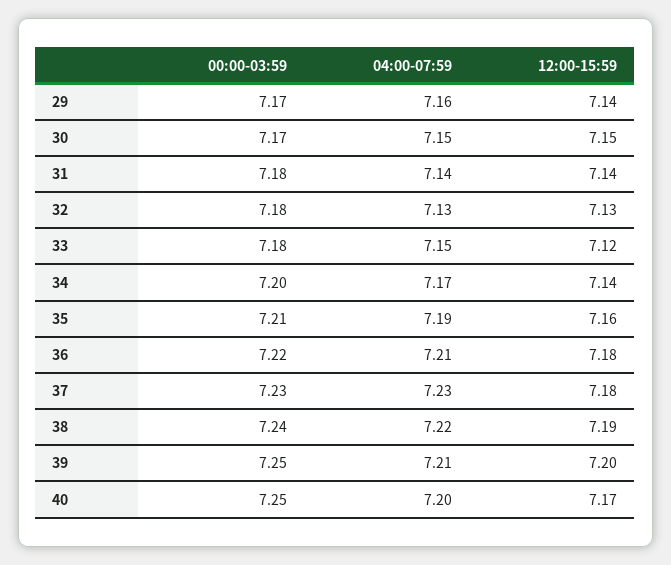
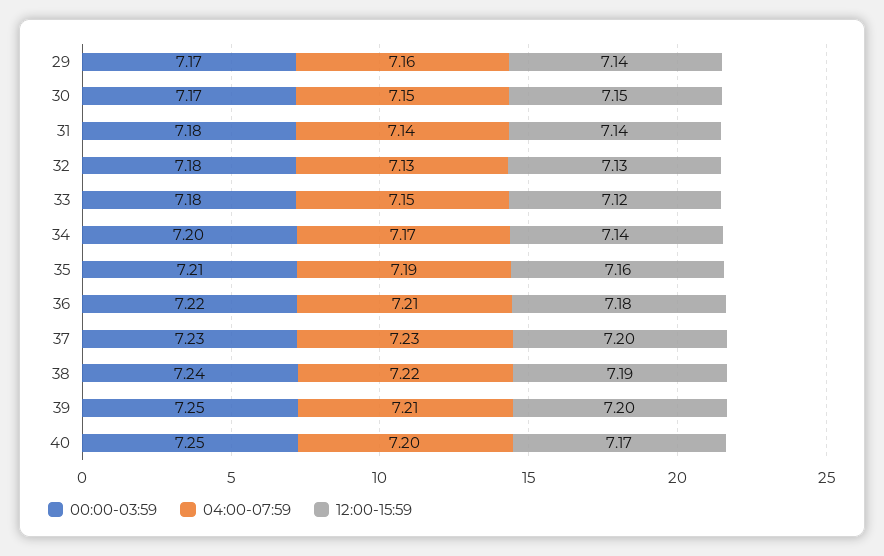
12:00-15:59, 37: 7.18 -> 7.2

